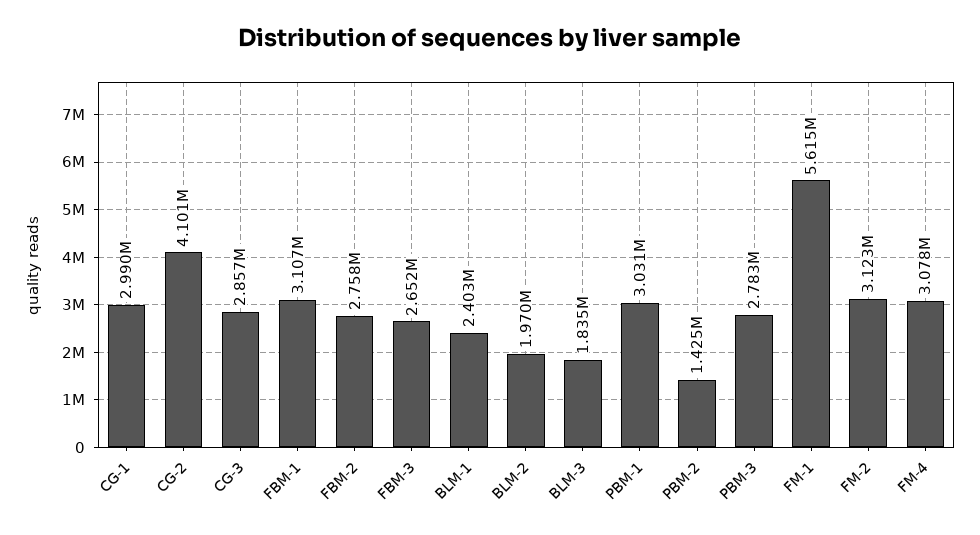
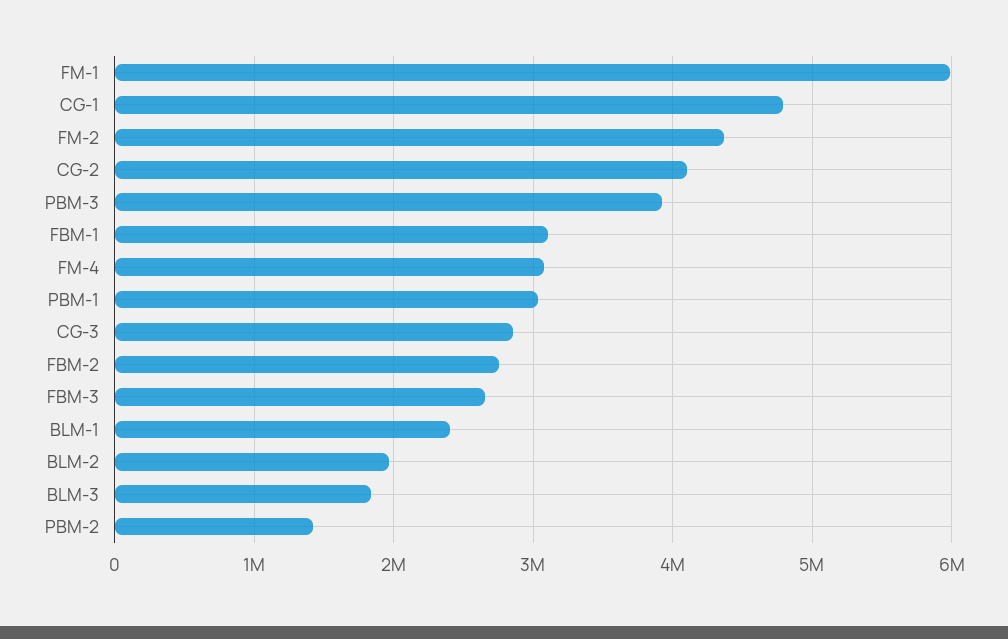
CG-1: 2990000 -> 4800000
PBM-3: 2783000 -> 3900000
FM-1: 5615000 -> 6000000
FM-2: 3123000 -> 4400000

